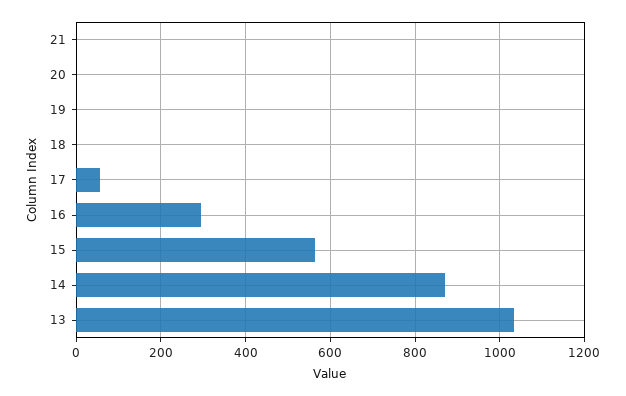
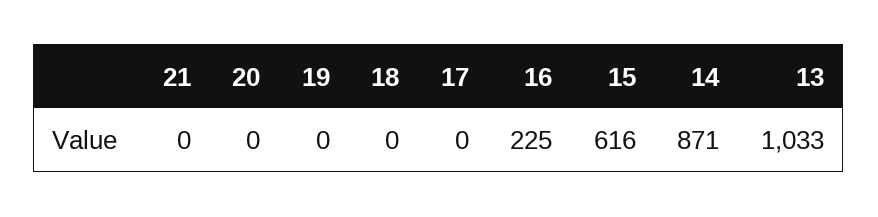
17: 60 -> 0
16: 300 -> 225
15: 560 -> 616

